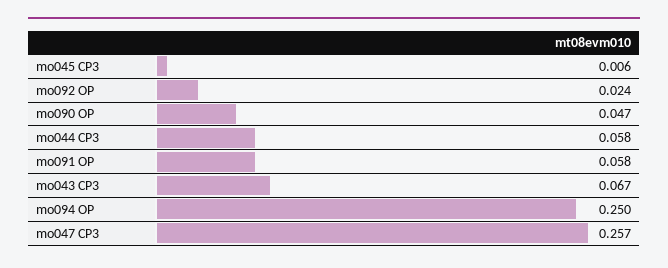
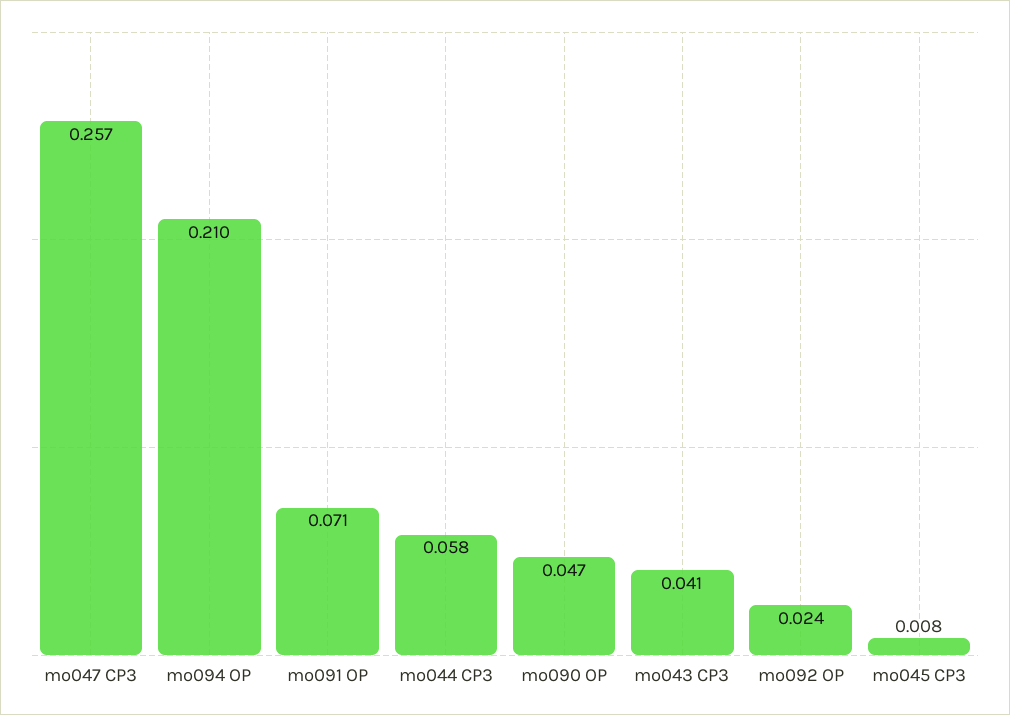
mo045 CP3: 0.006 -> 0.008
mo091 OP: 0.058 -> 0.071
mo043 CP3: 0.067 -> 0.041
mo094 OP: 0.25 -> 0.21

